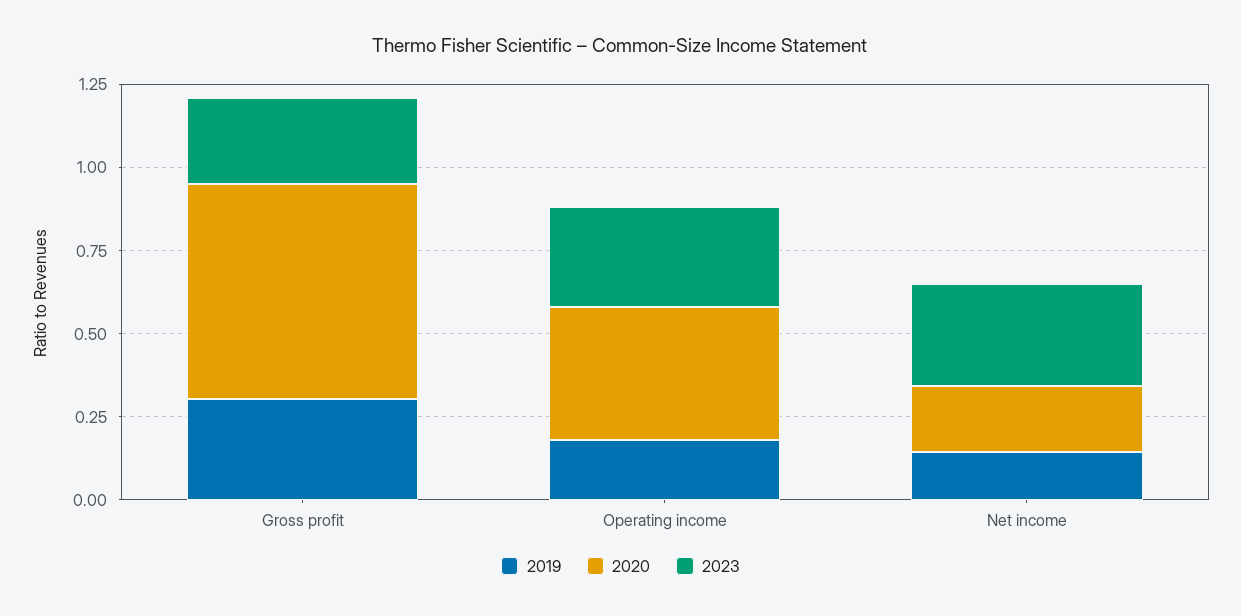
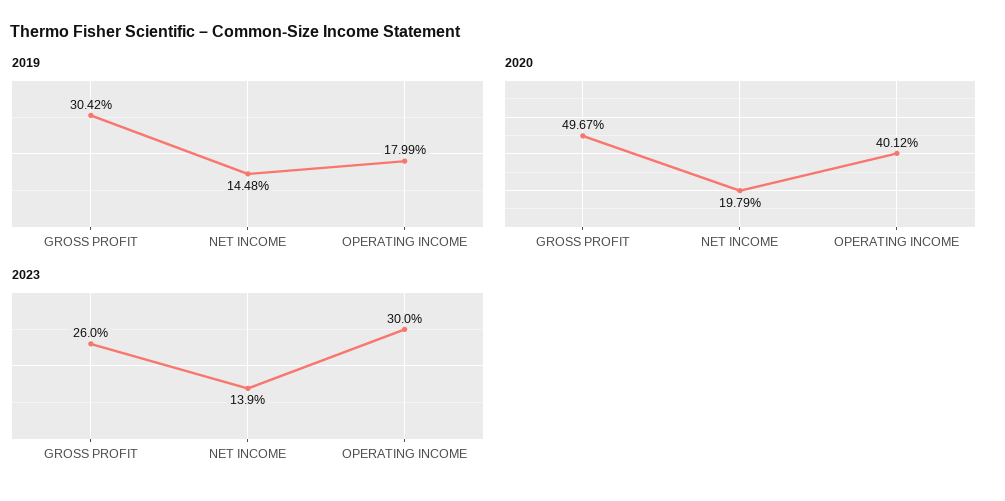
2020, Gross profit: 0.65 -> 0.4967
2023, Net income: 0.3 -> 0.139

